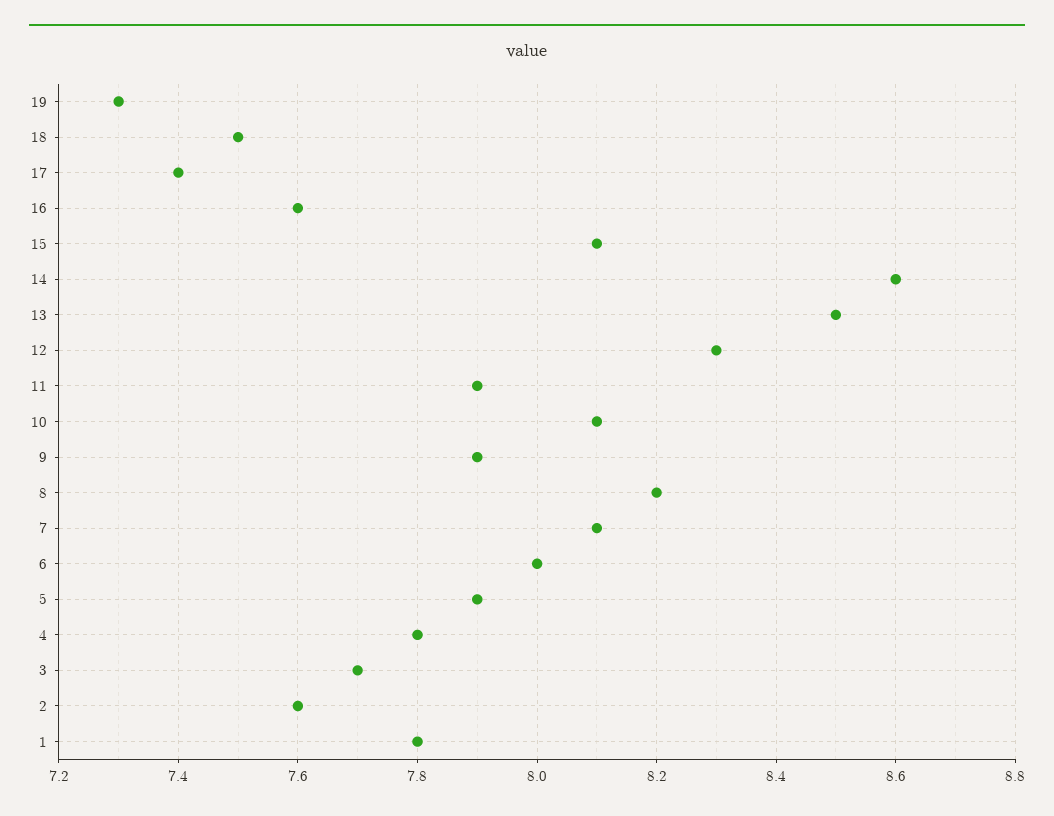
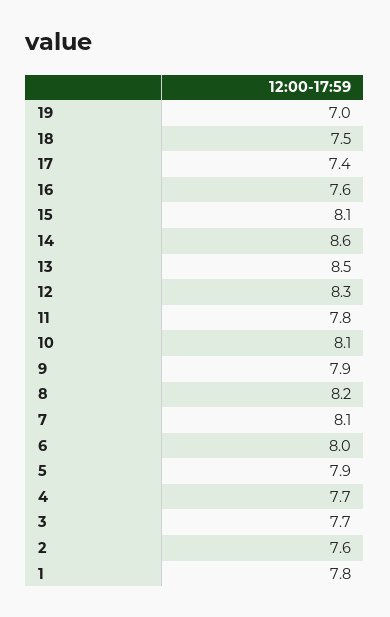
19: 7.3 -> 7
11: 7.9 -> 7.8
4: 7.8 -> 7.7

